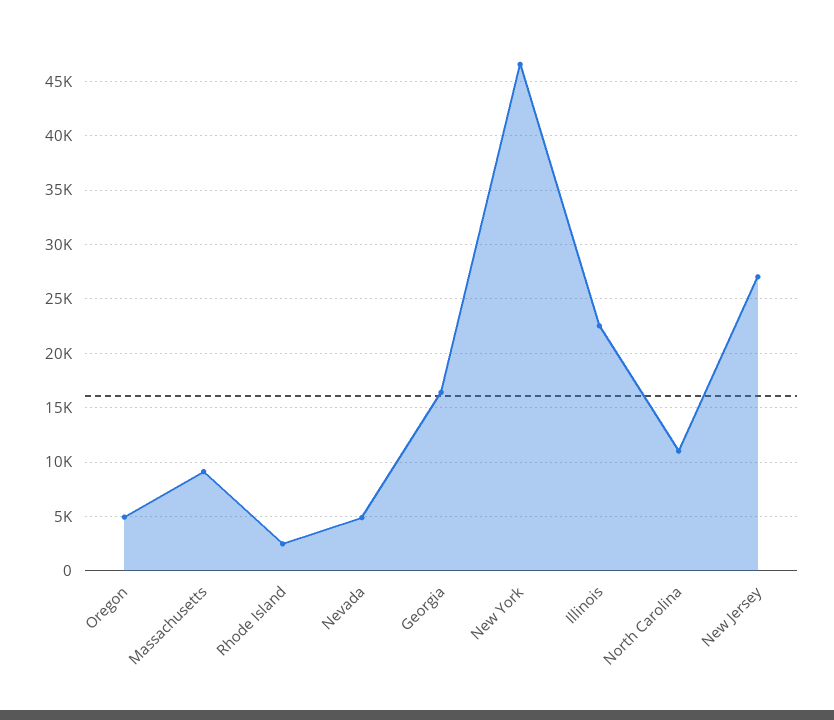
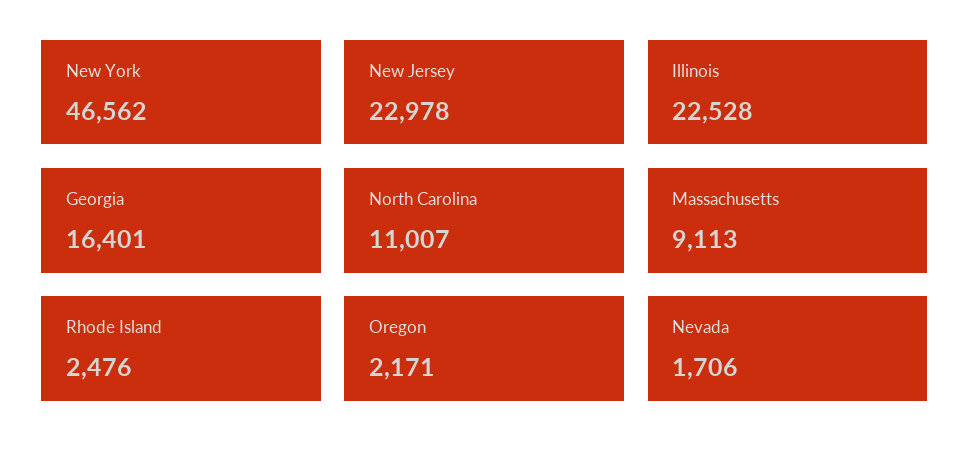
Oregon: 5000 -> 2171
Nevada: 5000 -> 1706
New Jersey: 27000 -> 22978

